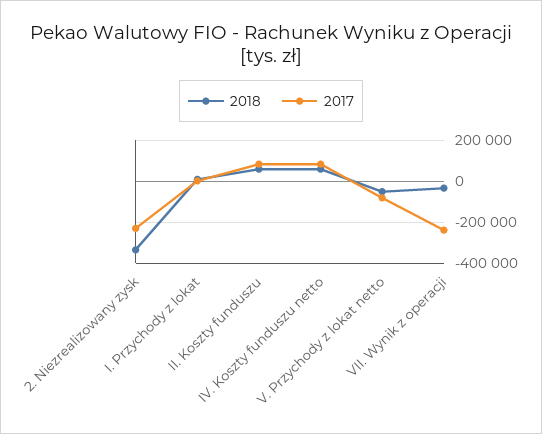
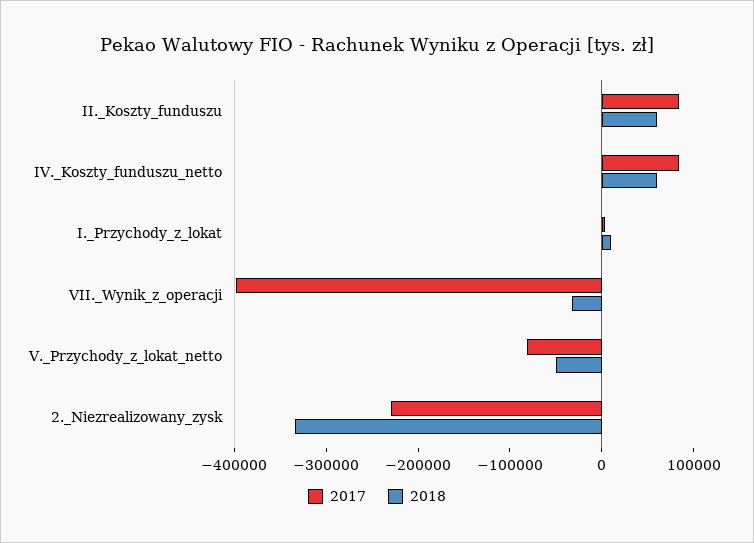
2017, VII. Wynik z operacji: -250000 -> -400000

